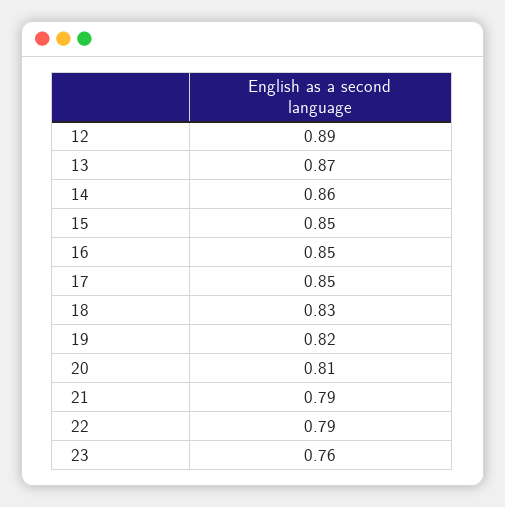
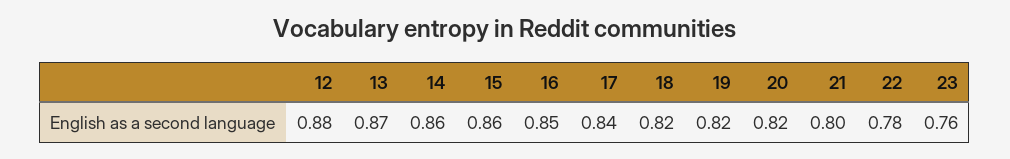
12: 0.89 -> 0.88
15: 0.85 -> 0.86
17: 0.85 -> 0.84
18: 0.83 -> 0.82
20: 0.81 -> 0.82
21: 0.79 -> 0.8
22: 0.79 -> 0.78

